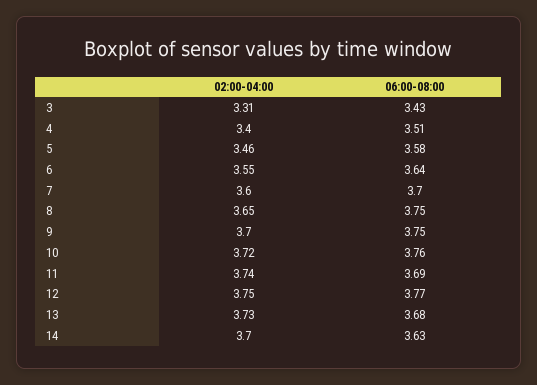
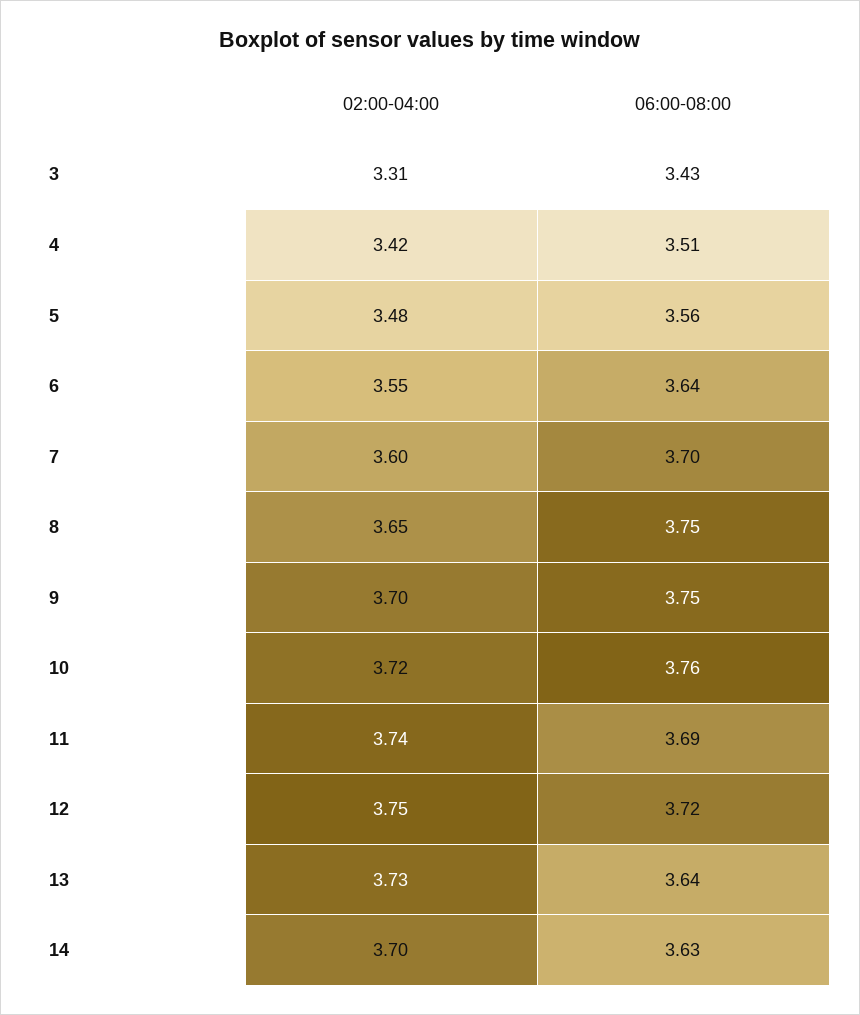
02:00-04:00, 4: 3.4 -> 3.42
02:00-04:00, 5: 3.46 -> 3.48
06:00-08:00, 5: 3.58 -> 3.56
06:00-08:00, 12: 3.77 -> 3.72
06:00-08:00, 13: 3.68 -> 3.64

